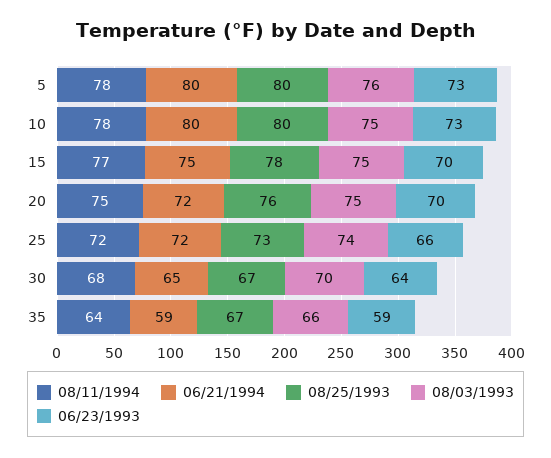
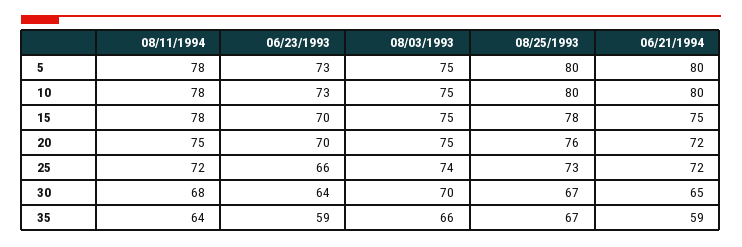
08/03/1993, 5: 76 -> 75
08/11/1994, 15: 77 -> 78

